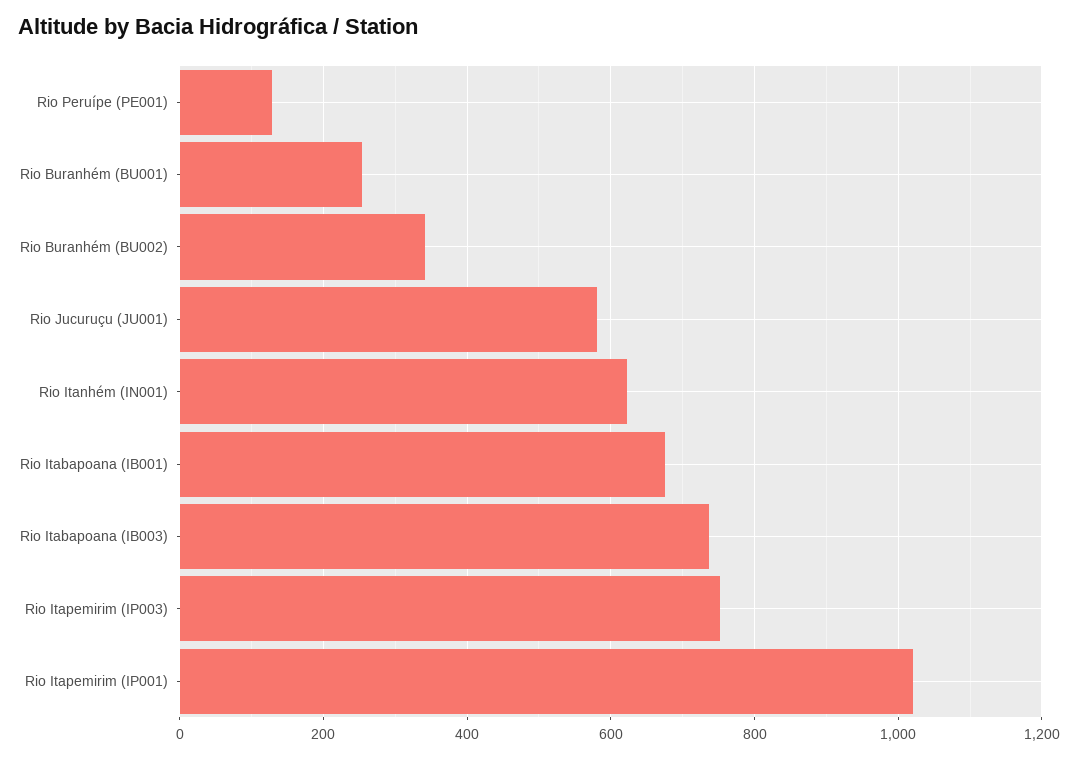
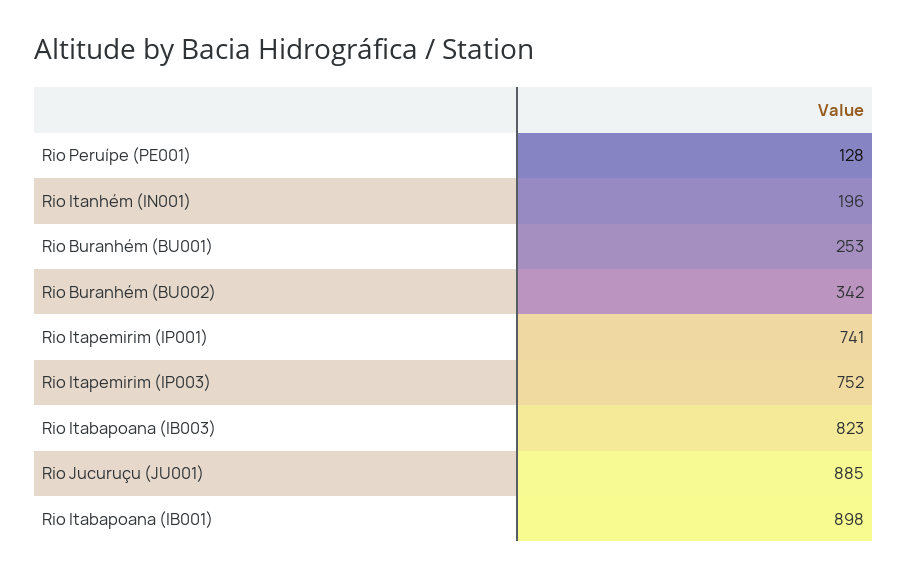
Rio Jucuruçu (JU001): 580 -> 885
Rio Itanhém (IN001): 620 -> 196
Rio Itabapoana (IB001): 680 -> 898
Rio Itabapoana (IB003): 740 -> 823
Rio Itapemirim (IP001): 1020 -> 741

